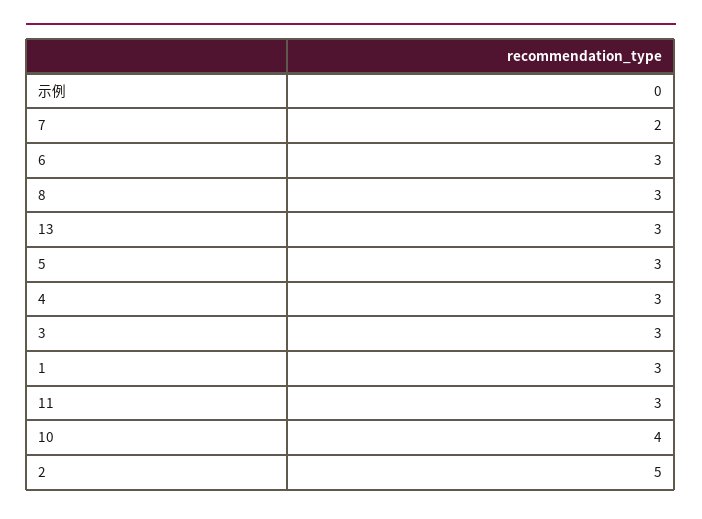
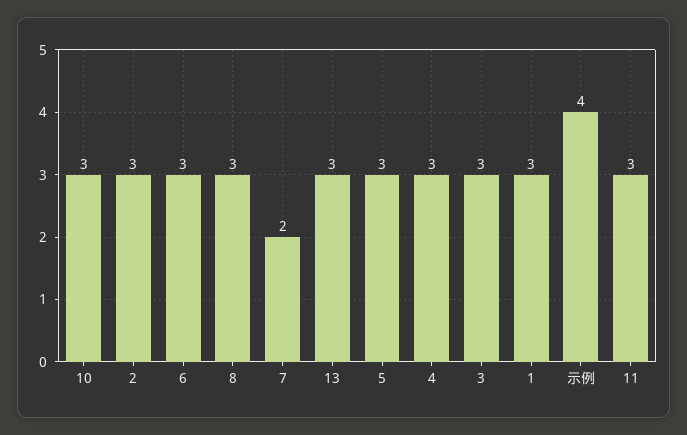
示例: 0 -> 4
10: 4 -> 3
2: 5 -> 3

